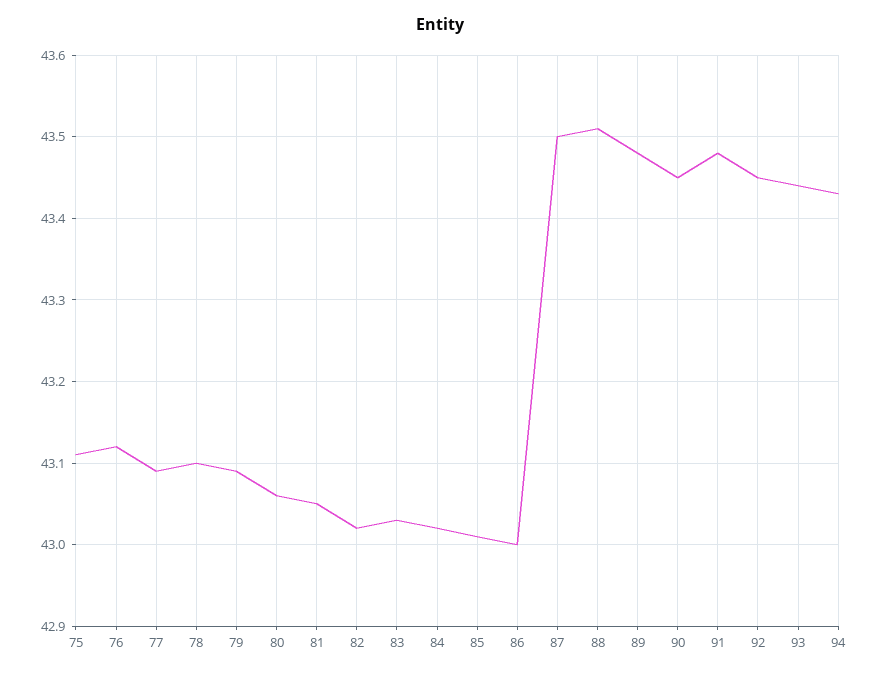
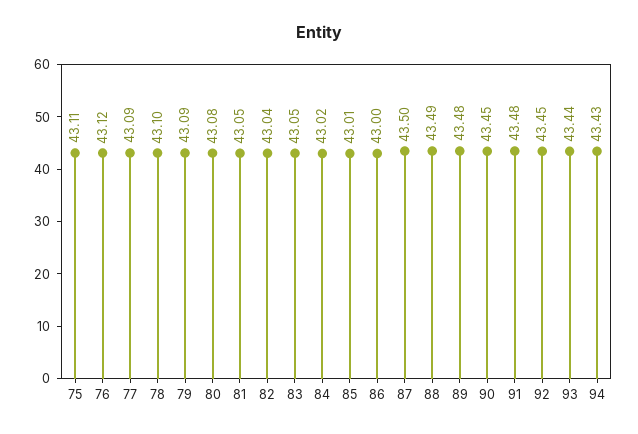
80: 43.06 -> 43.08
82: 43.02 -> 43.04
83: 43.03 -> 43.05
88: 43.51 -> 43.49

